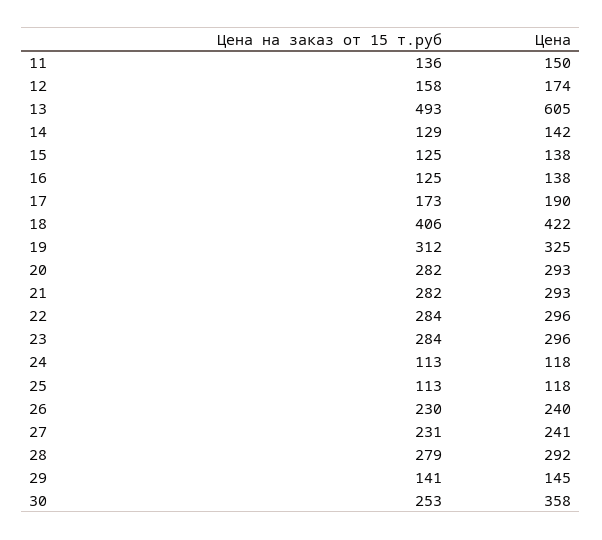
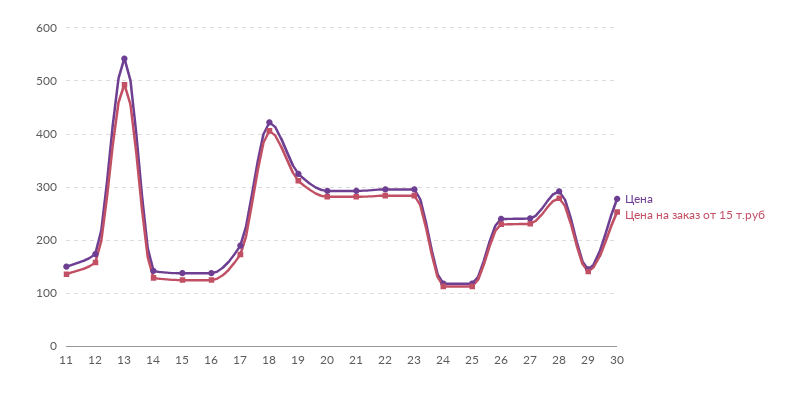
Цена, 13: 605 -> 540
Цена, 30: 358 -> 280

